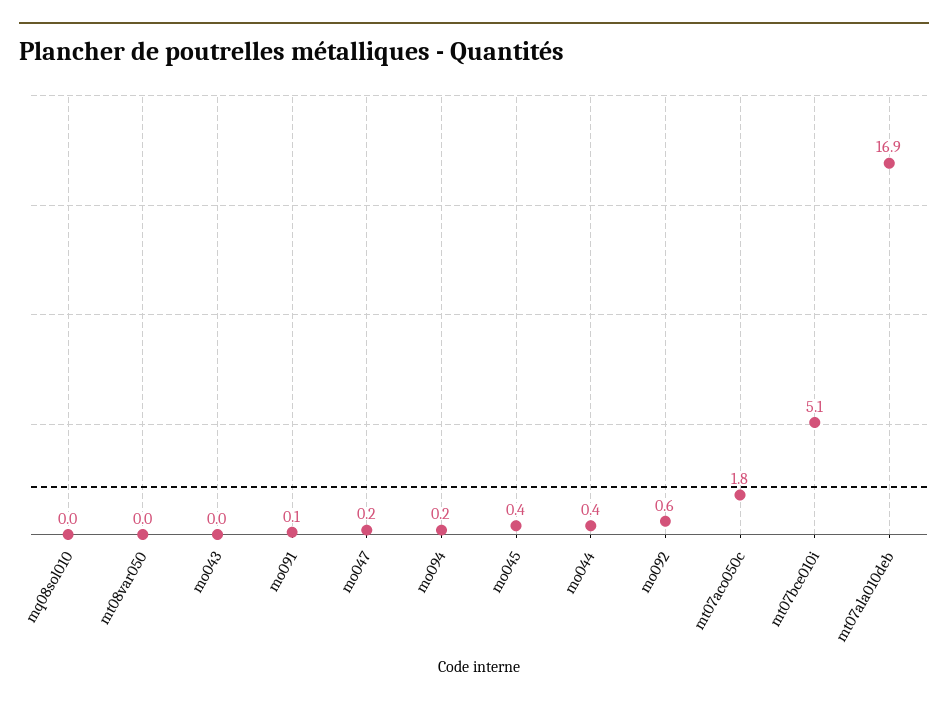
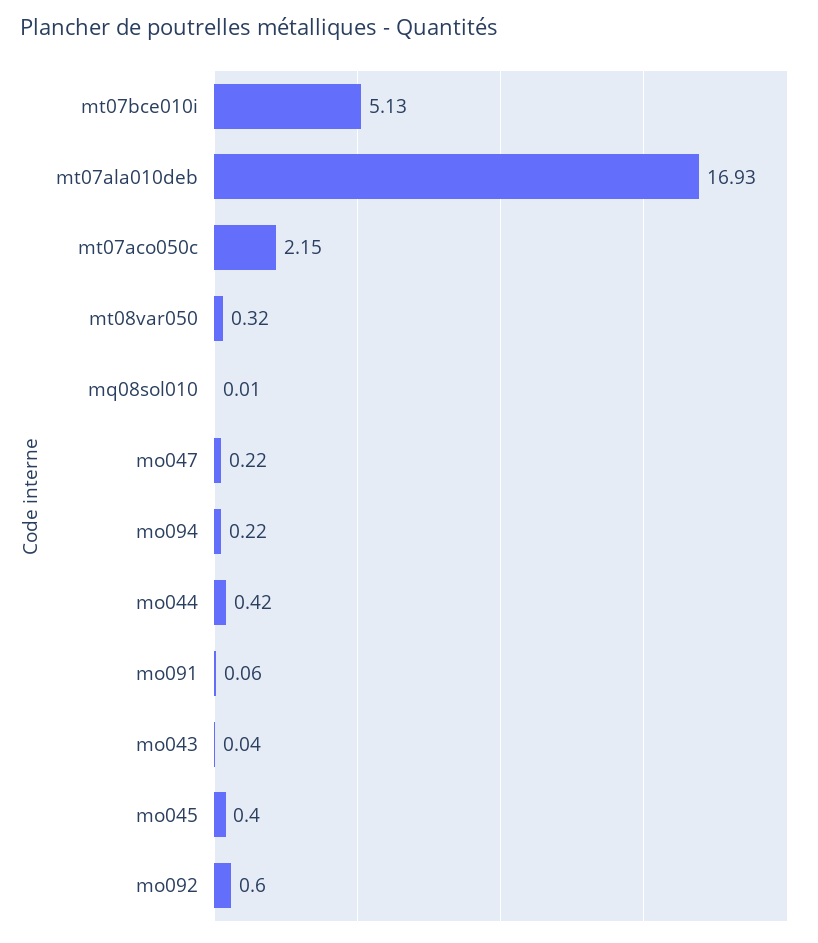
mt08var050: 0 -> 0.32
mt07aco050c: 1.8 -> 2.15

